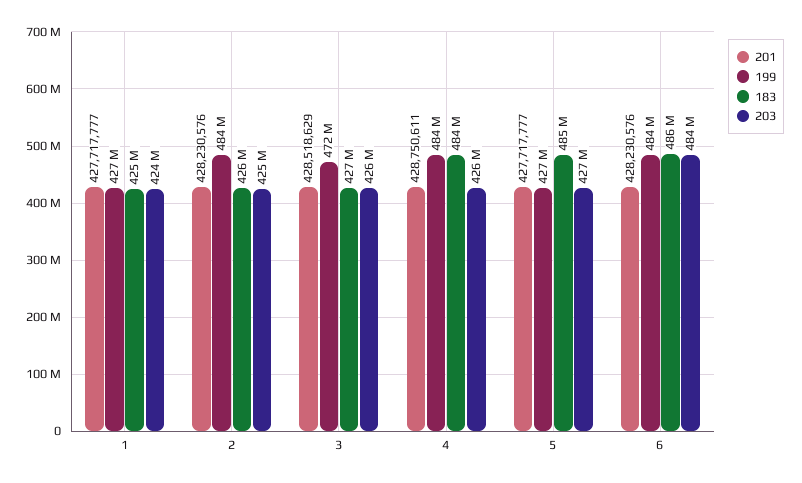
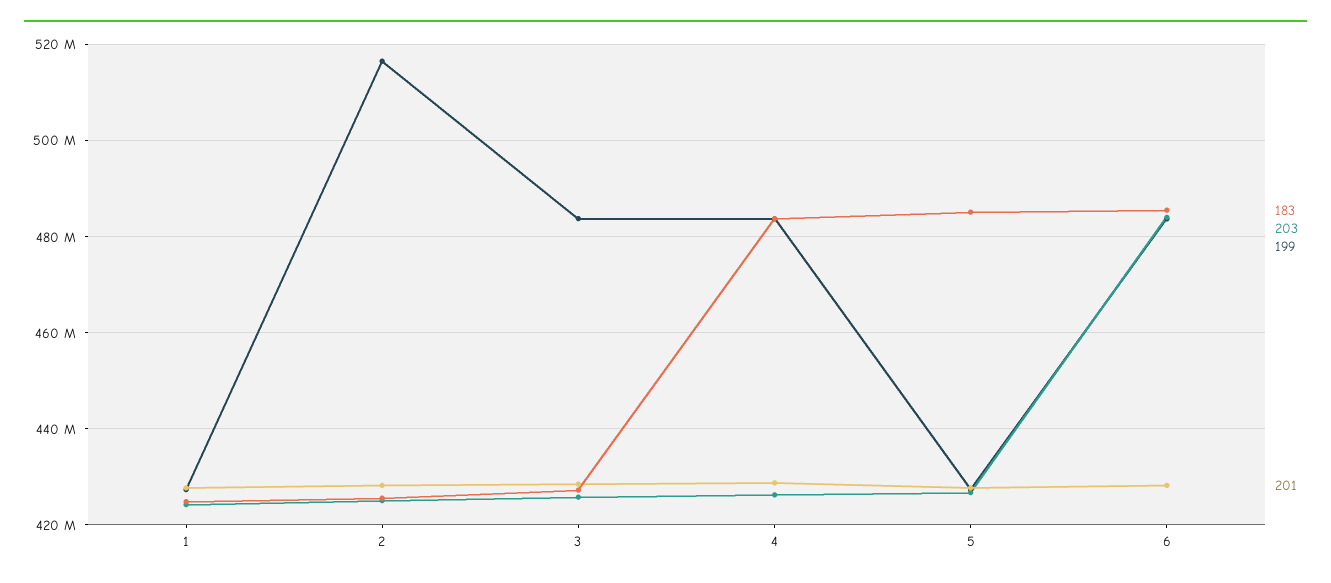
199, 2: 484000000 -> 516000000
199, 3: 472000000 -> 484000000

